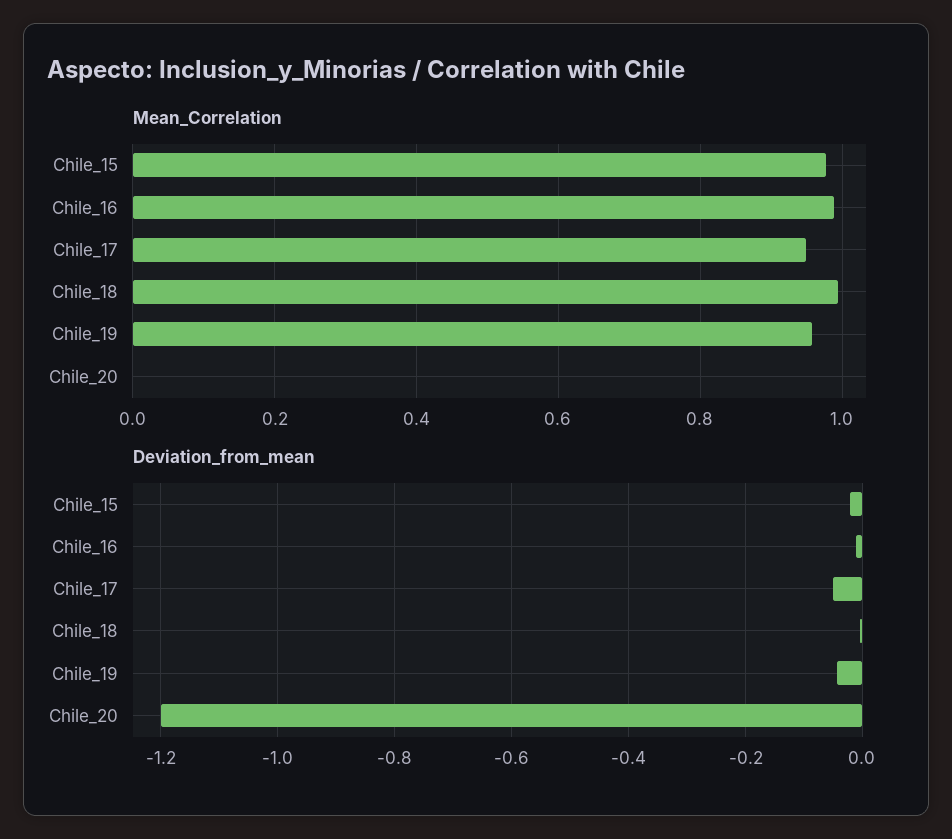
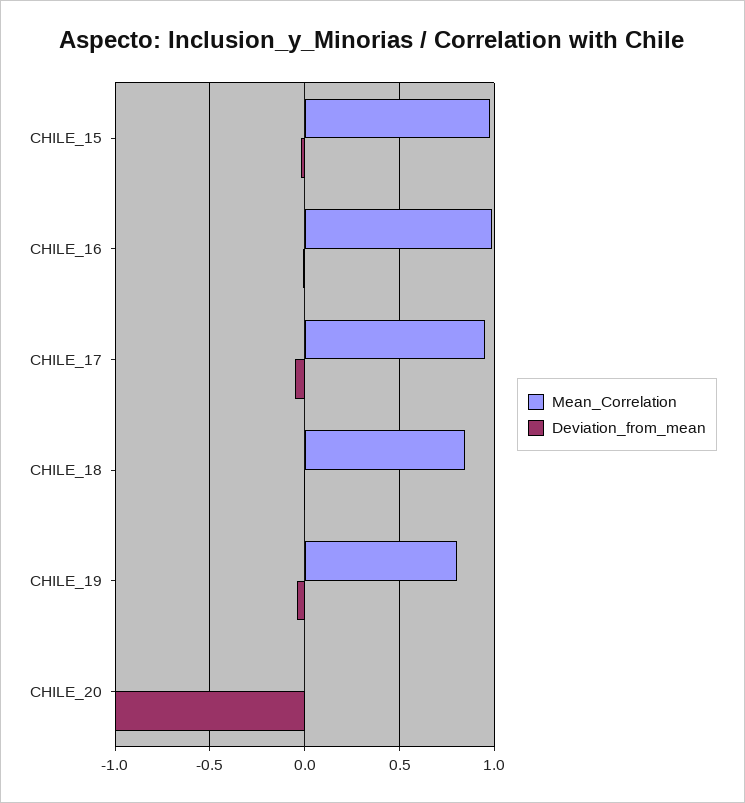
Mean_Correlation, Chile_18: 1 -> 0.85
Mean_Correlation, Chile_19: 0.96 -> 0.8
Deviation_from_mean, Chile_20: -1.2 -> -1

